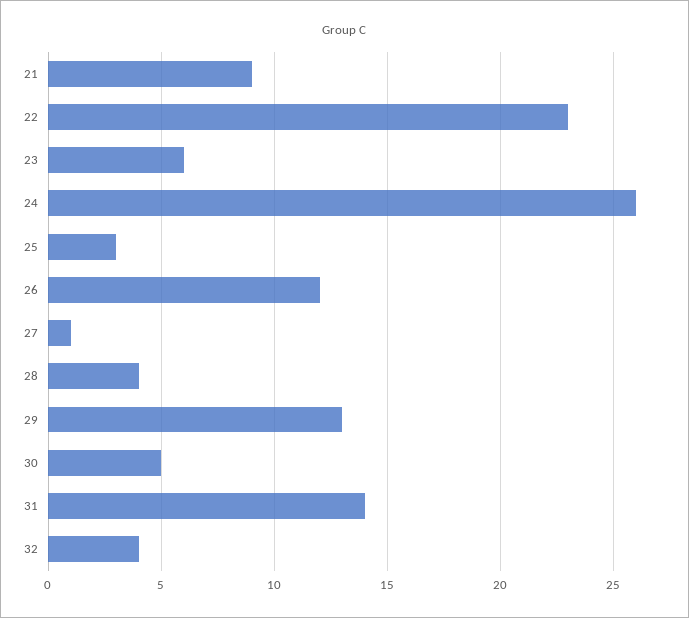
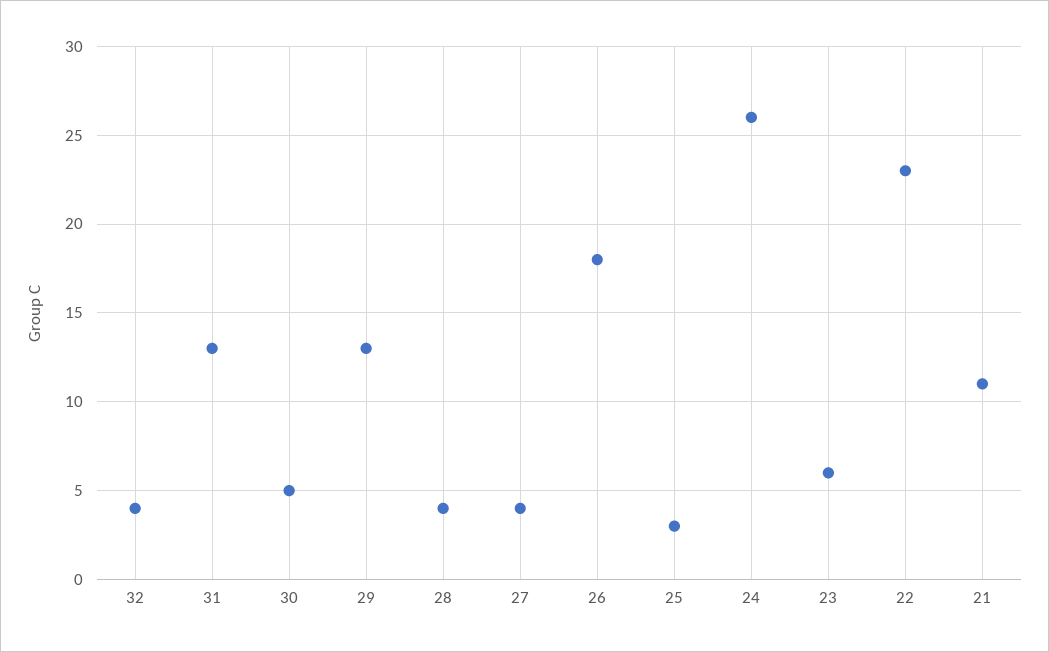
21: 9 -> 11
26: 12 -> 18
27: 1 -> 4
31: 14 -> 13

